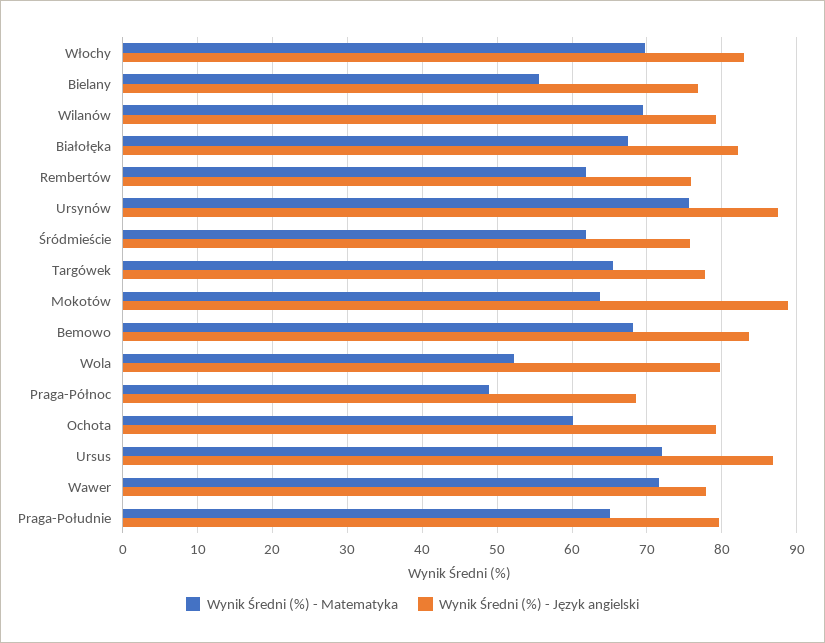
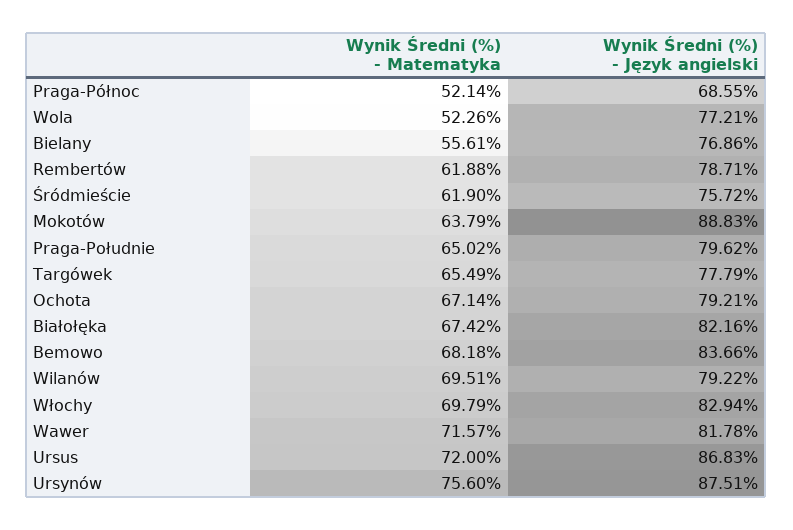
Wynik Średni (%) - Język angielski, Rembertów: 76 -> 78.71
Wynik Średni (%) - Język angielski, Wola: 80 -> 77.21
Wynik Średni (%) - Matematyka, Praga-Północ: 49 -> 52.14
Wynik Średni (%) - Matematyka, Ochota: 60 -> 67.14
Wynik Średni (%) - Język angielski, Wawer: 78 -> 81.78

